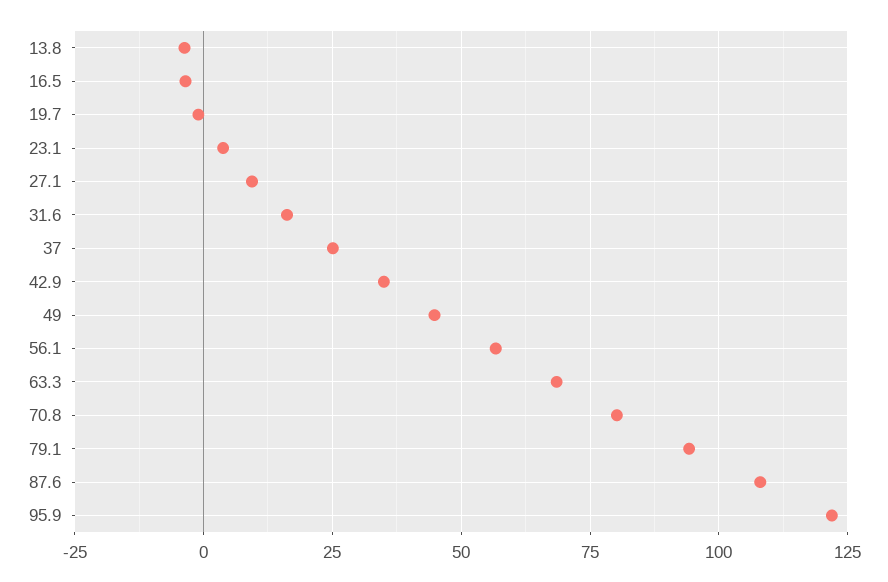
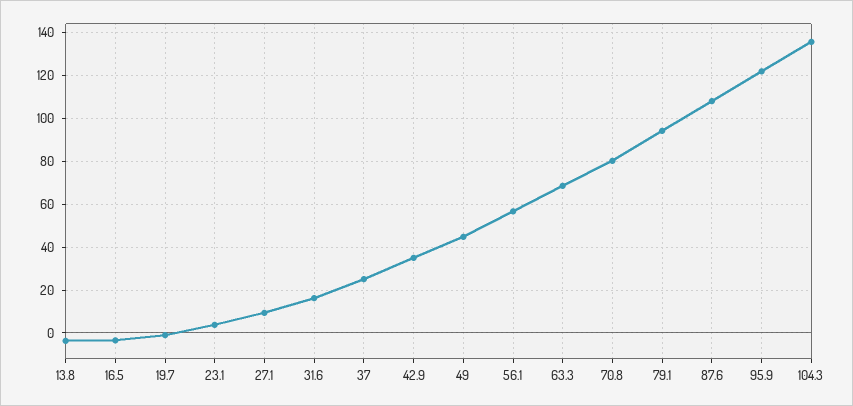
104.3: none -> 135

